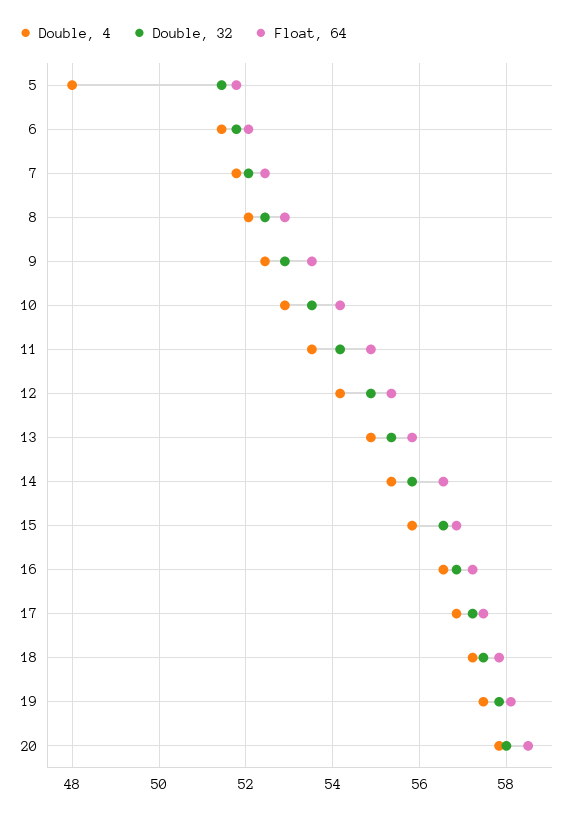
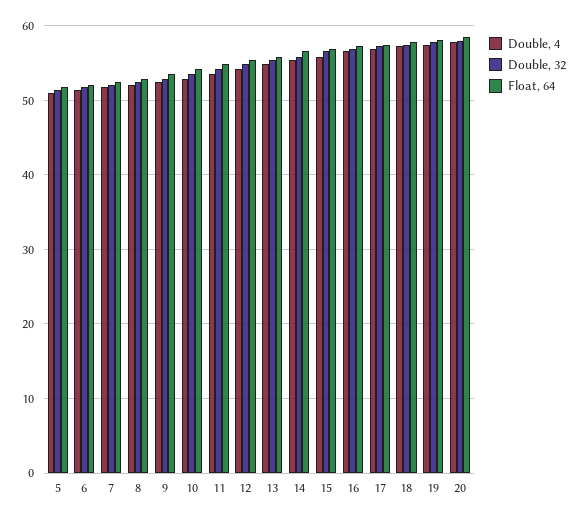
Double, 4, 5: 48 -> 51

